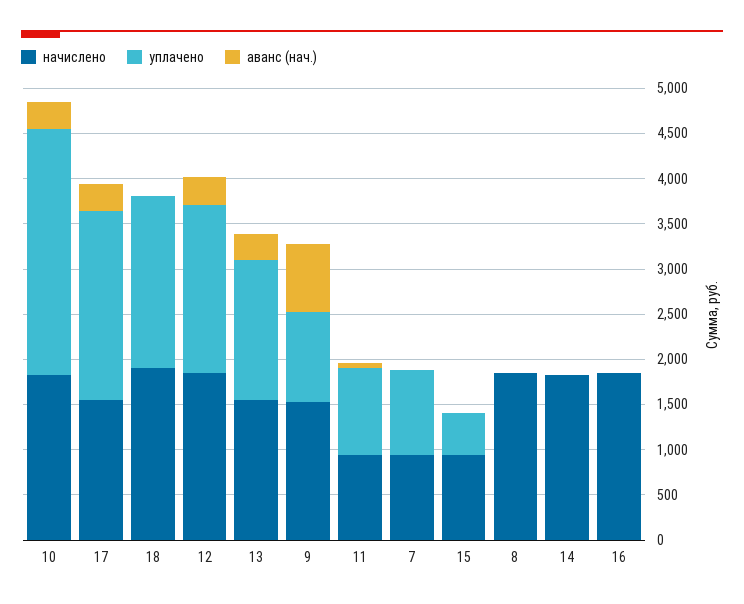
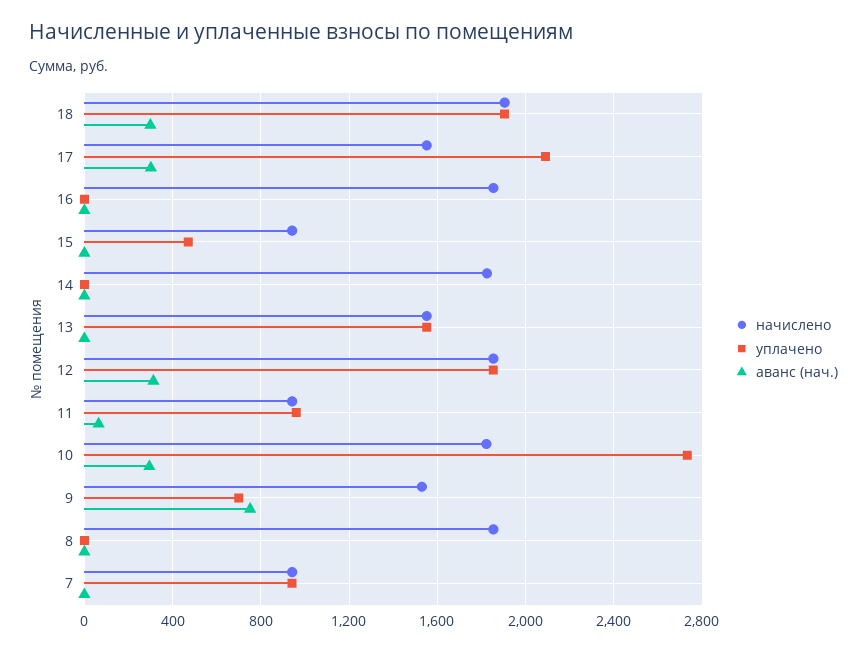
аванс (нач.), 18: 0 -> 300
аванс (нач.), 13: 300 -> 0
уплачено, 9: 1000 -> 700

